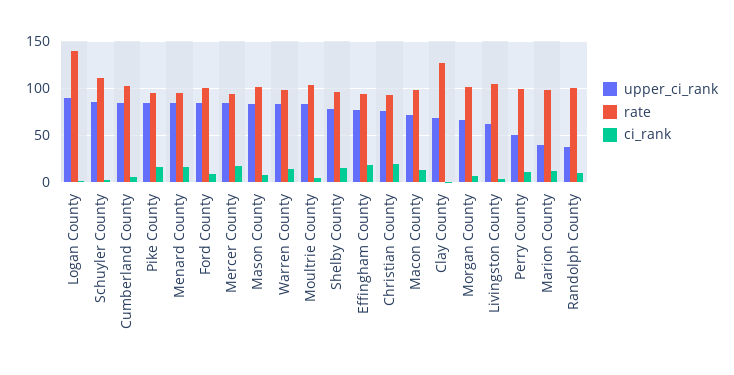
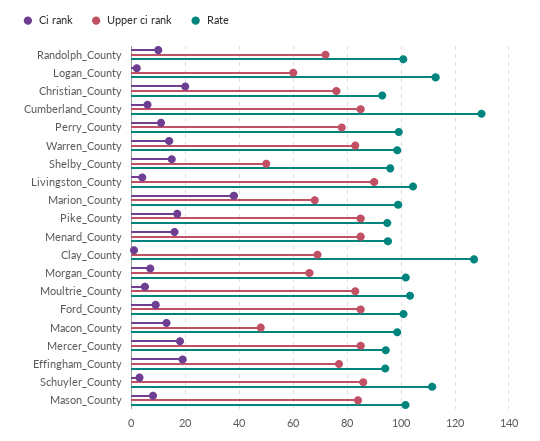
upper_ci_rank, Logan County: 90 -> 60
rate, Logan County: 140 -> 112.5
rate, Cumberland County: 100 -> 130
upper_ci_rank, Shelby County: 80 -> 50
upper_ci_rank, Macon County: 70 -> 47.5
upper_ci_rank, Livingston County: 60 -> 90
upper_ci_rank, Perry County: 50 -> 77.5
upper_ci_rank, Marion County: 40 -> 67.5
ci_rank, Marion County: 10 -> 37.5
upper_ci_rank, Randolph County: 40 -> 72.5

